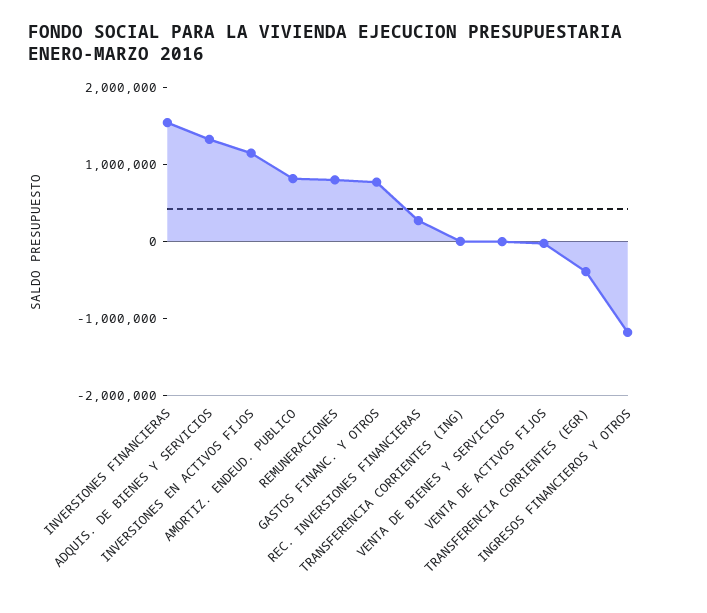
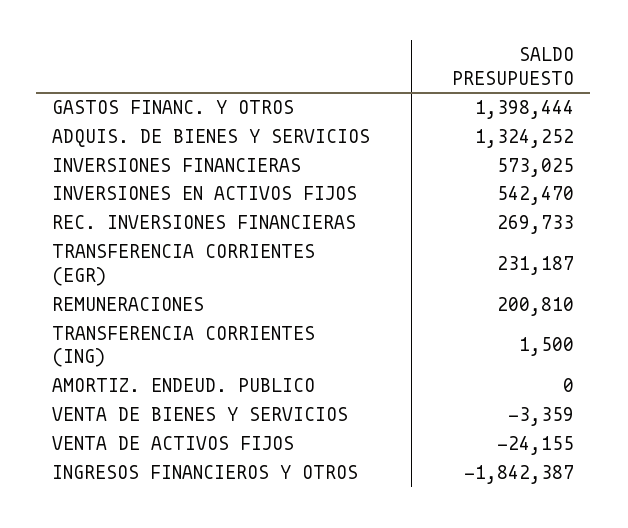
INVERSIONES FINANCIERAS: 1600000 -> 573025
INVERSIONES EN ACTIVOS FIJOS: 1200000 -> 542470
AMORTIZ. ENDEUD. PUBLICO: 800000 -> 0
REMUNERACIONES: 800000 -> 200810
GASTOS FINANC. Y OTROS: 800000 -> 1398444
TRANSFERENCIA CORRIENTES (EGR): -400000 -> 231187
INGRESOS FINANCIEROS Y OTROS: -1200000 -> -1842387

